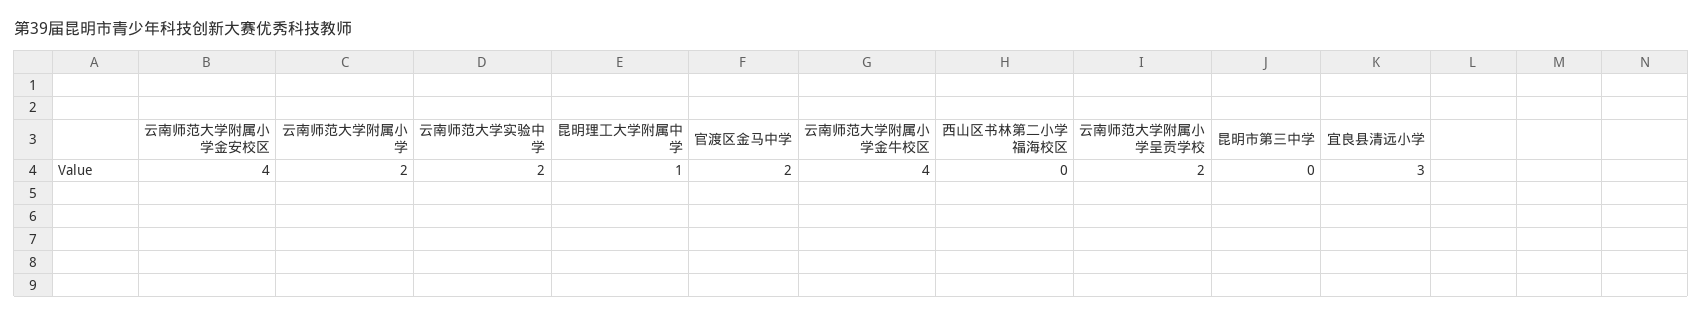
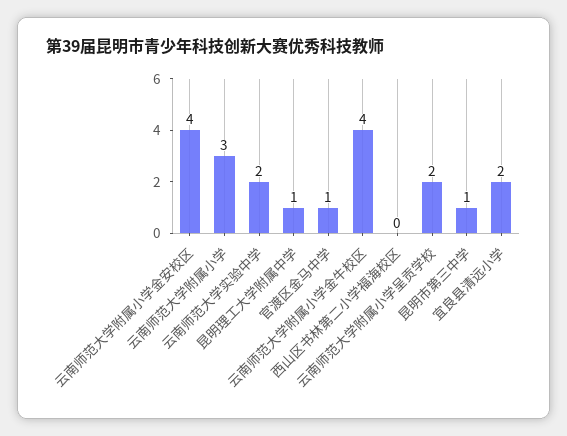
云南师范大学附属小学: 2 -> 3
官渡区金马中学: 2 -> 1
昆明市第三中学: 0 -> 1
宜良县清远小学: 3 -> 2

